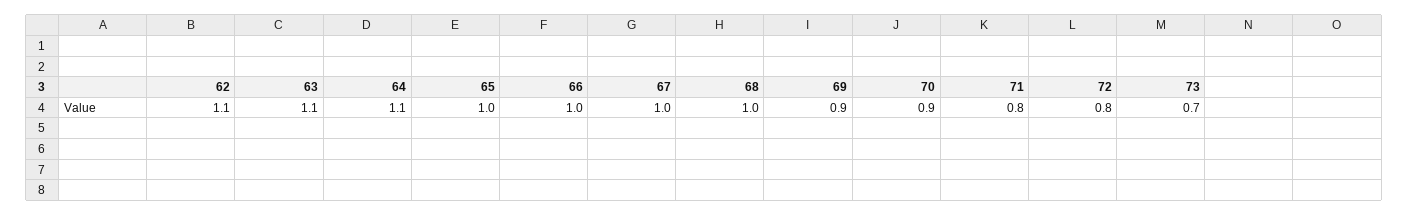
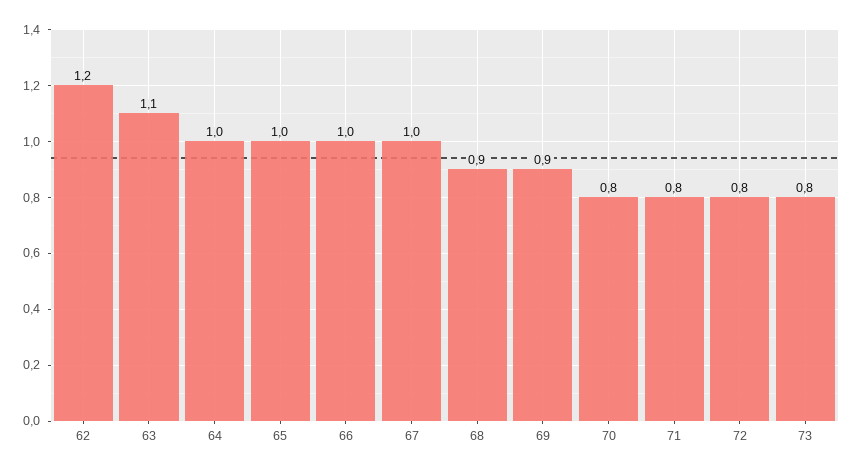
62: 1.1 -> 1.2
64: 1.1 -> 1
68: 1 -> 0.9
70: 0.9 -> 0.8
73: 0.7 -> 0.8

